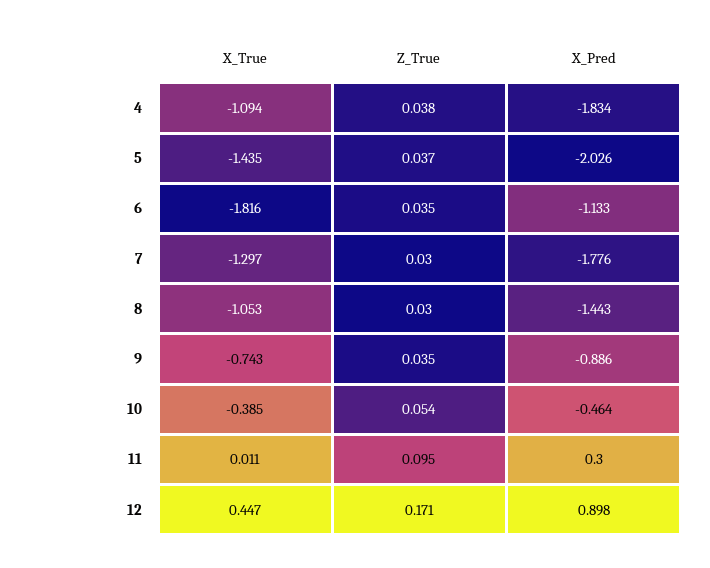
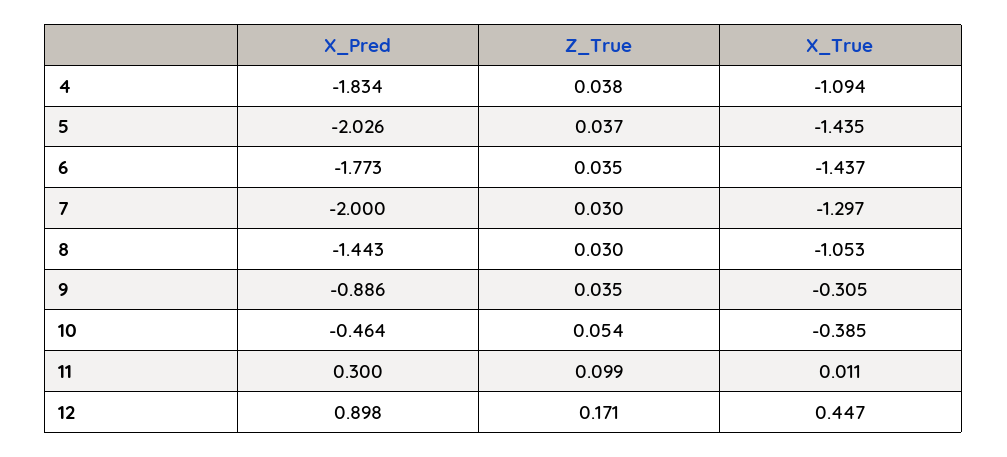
X_True, 6: -1.816 -> -1.437
X_Pred, 6: -1.133 -> -1.773
X_Pred, 7: -1.776 -> -2
X_True, 9: -0.743 -> -0.305
Z_True, 11: 0.095 -> 0.099

